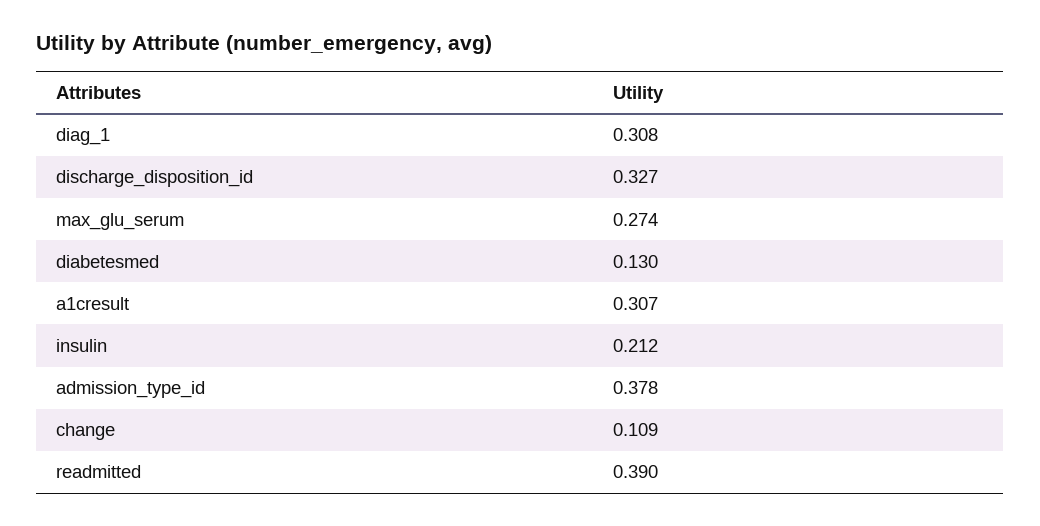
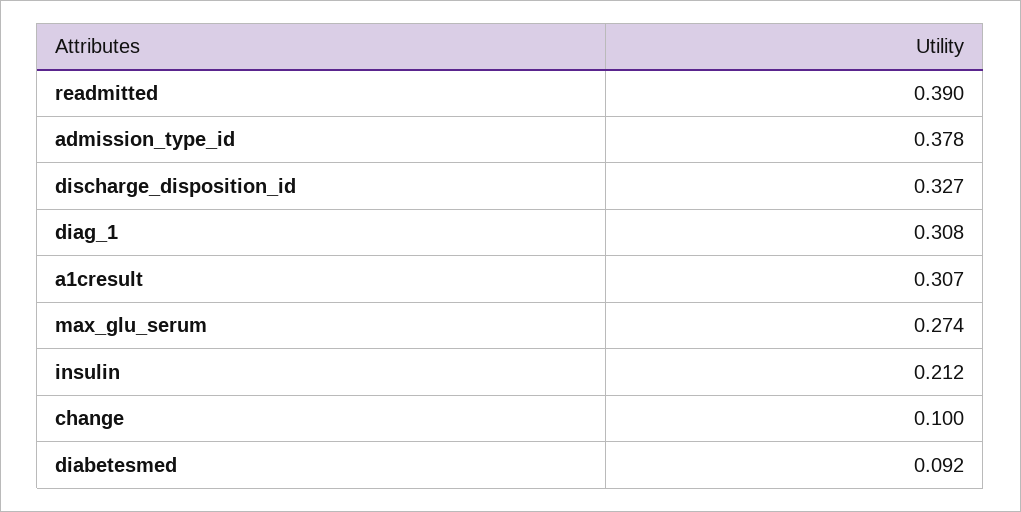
diabetesmed: 0.13 -> 0.092
change: 0.109 -> 0.1

